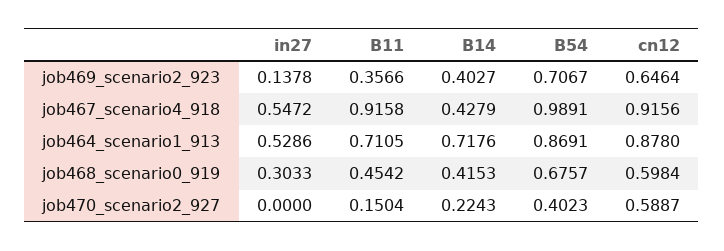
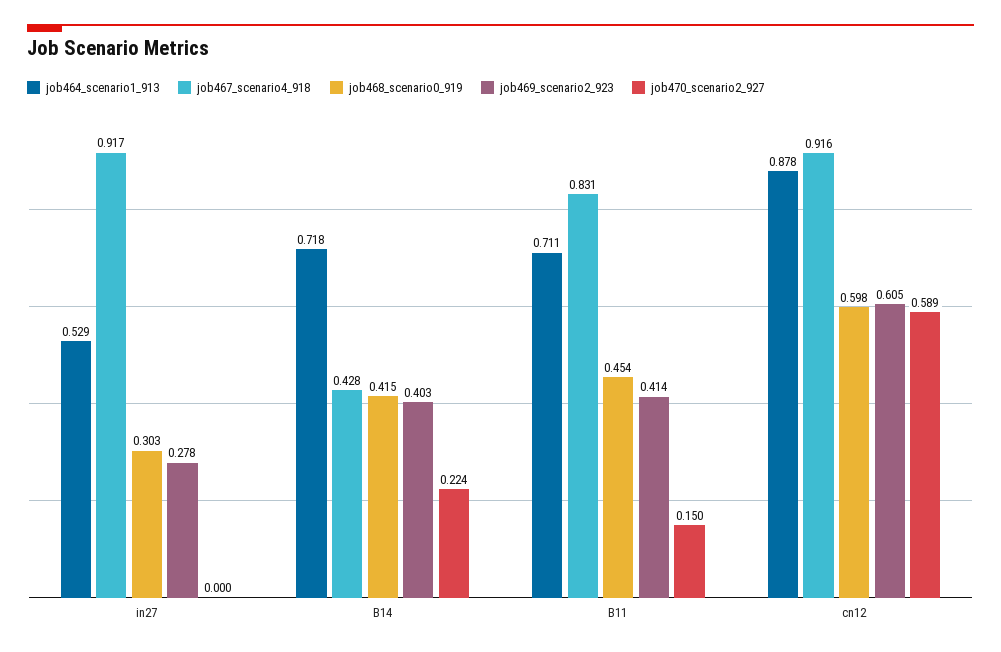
job469_scenario2_923, in27: 0.1378 -> 0.278
job469_scenario2_923, B11: 0.3566 -> 0.414
job469_scenario2_923, B54: 0.7067 -> none
job469_scenario2_923, cn12: 0.6464 -> 0.605
job467_scenario4_918, in27: 0.5472 -> 0.917
job467_scenario4_918, B11: 0.9158 -> 0.831
job467_scenario4_918, B54: 0.9891 -> none
job464_scenario1_913, B54: 0.8691 -> none
job468_scenario0_919, B54: 0.6757 -> none
job470_scenario2_927, B54: 0.4023 -> none

